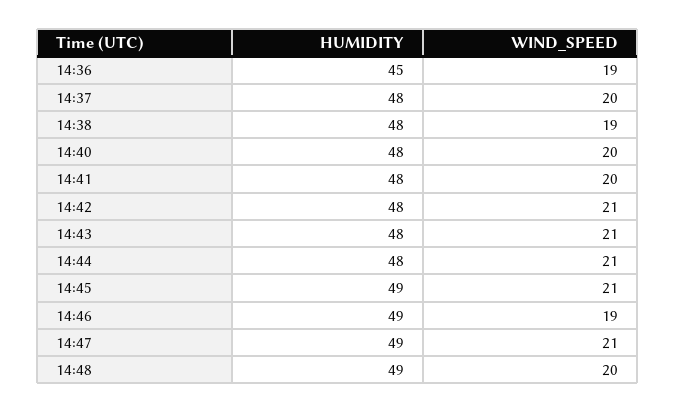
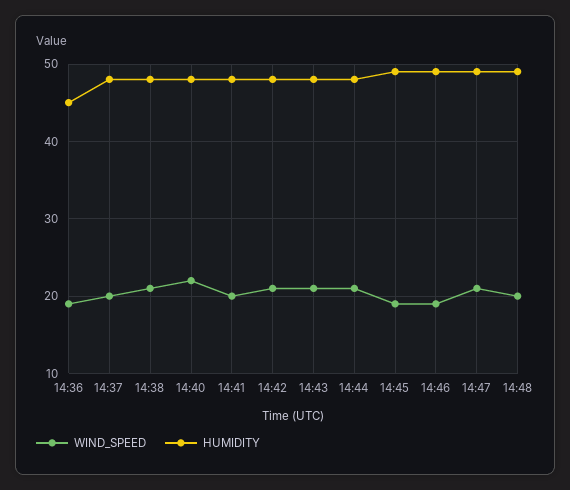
WIND_SPEED, 14:38: 19 -> 21
WIND_SPEED, 14:40: 20 -> 22
WIND_SPEED, 14:45: 21 -> 19

